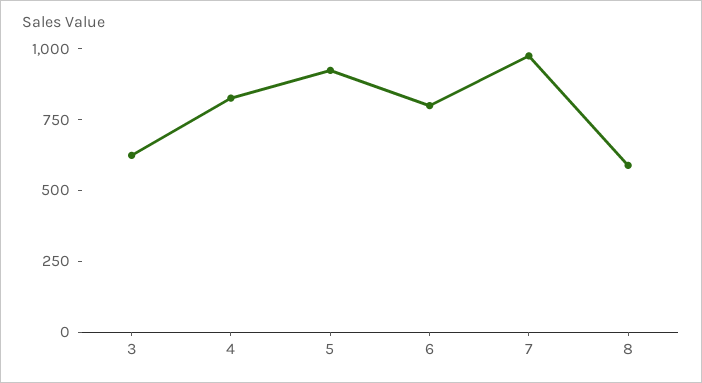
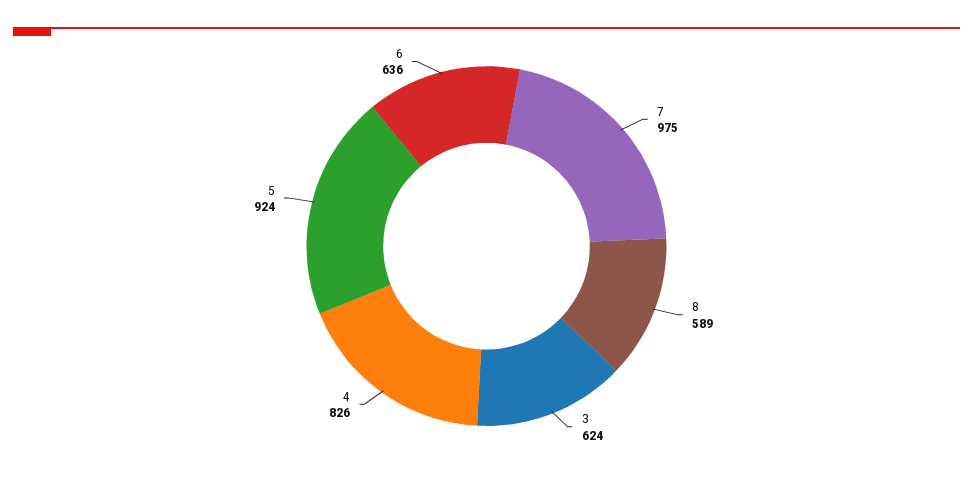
6: 800 -> 636

